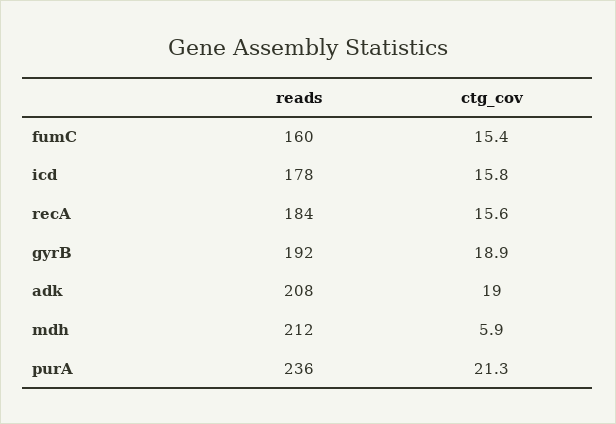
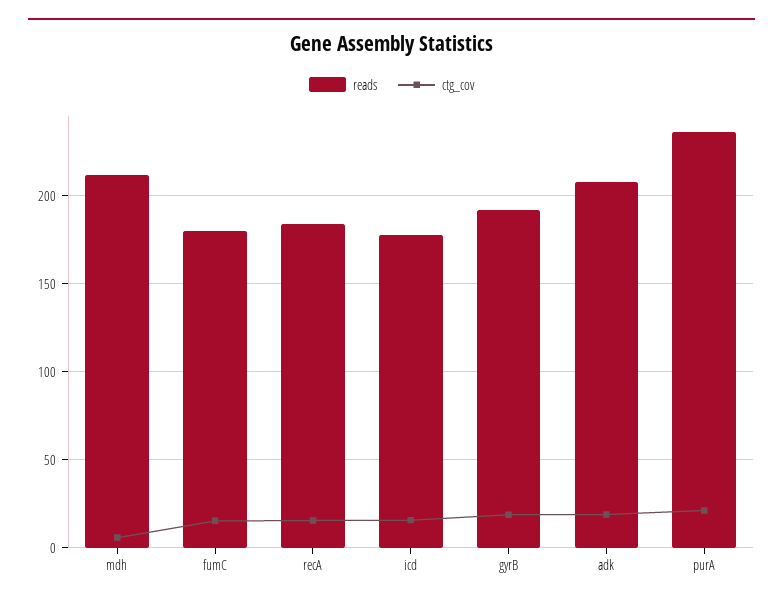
reads, fumC: 160 -> 180

